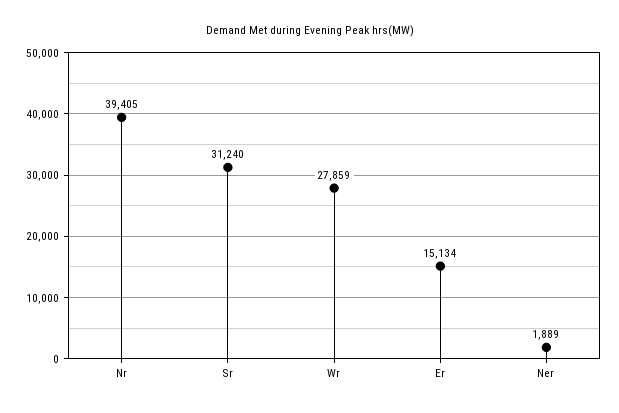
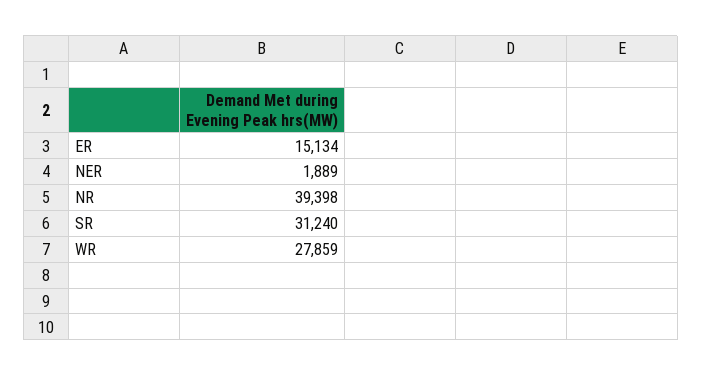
Nr: 39405 -> 39398

